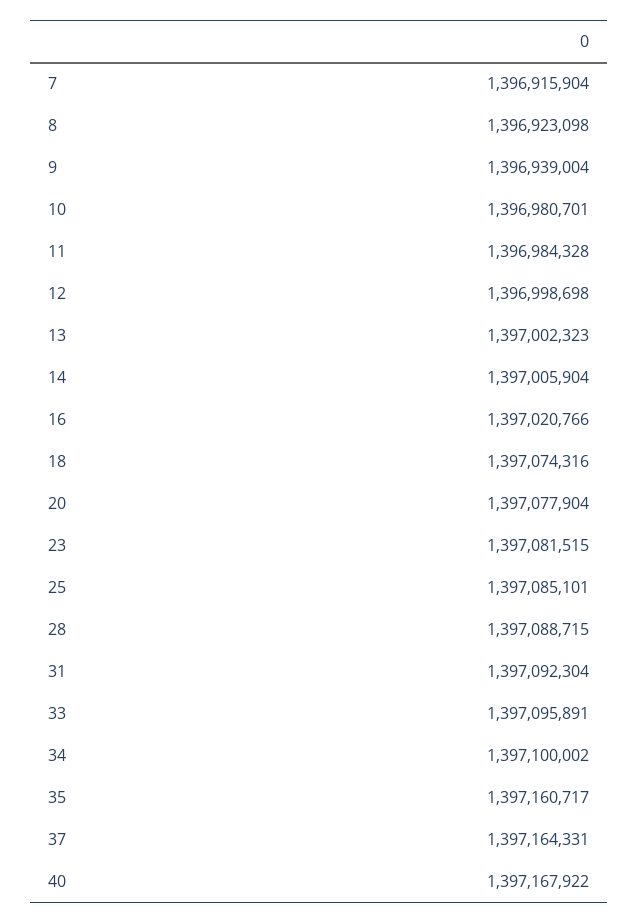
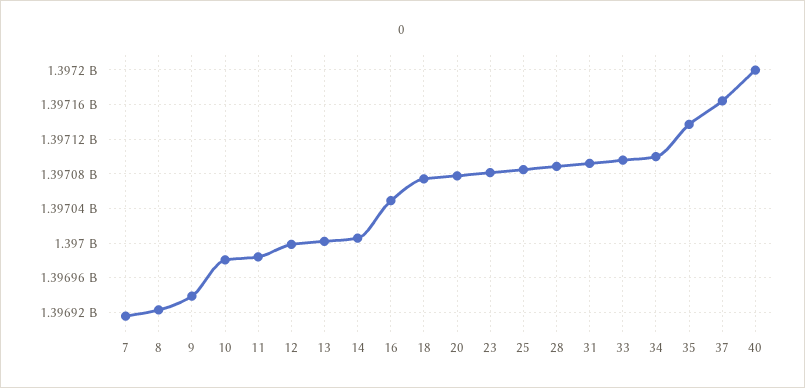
16: 1397020766 -> 1397050000
35: 1397160717 -> 1397140000
40: 1397167922 -> 1397200000

